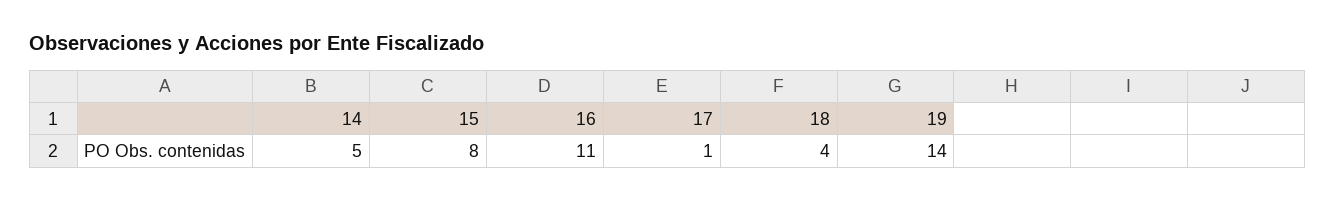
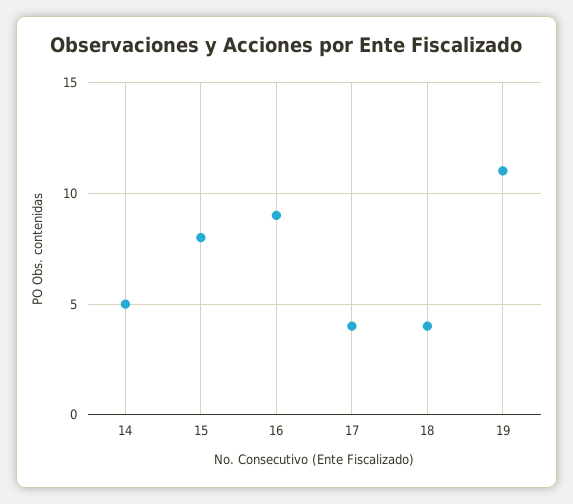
16: 11 -> 9
17: 1 -> 4
19: 14 -> 11

